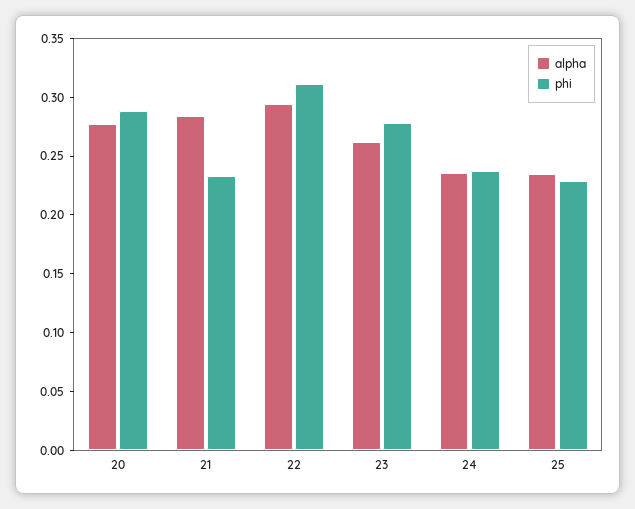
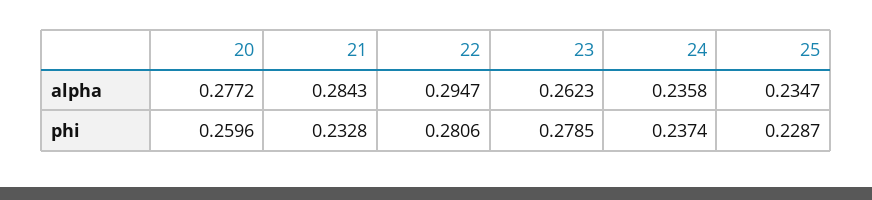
phi, 20: 0.29 -> 0.2596
phi, 22: 0.31 -> 0.2806

